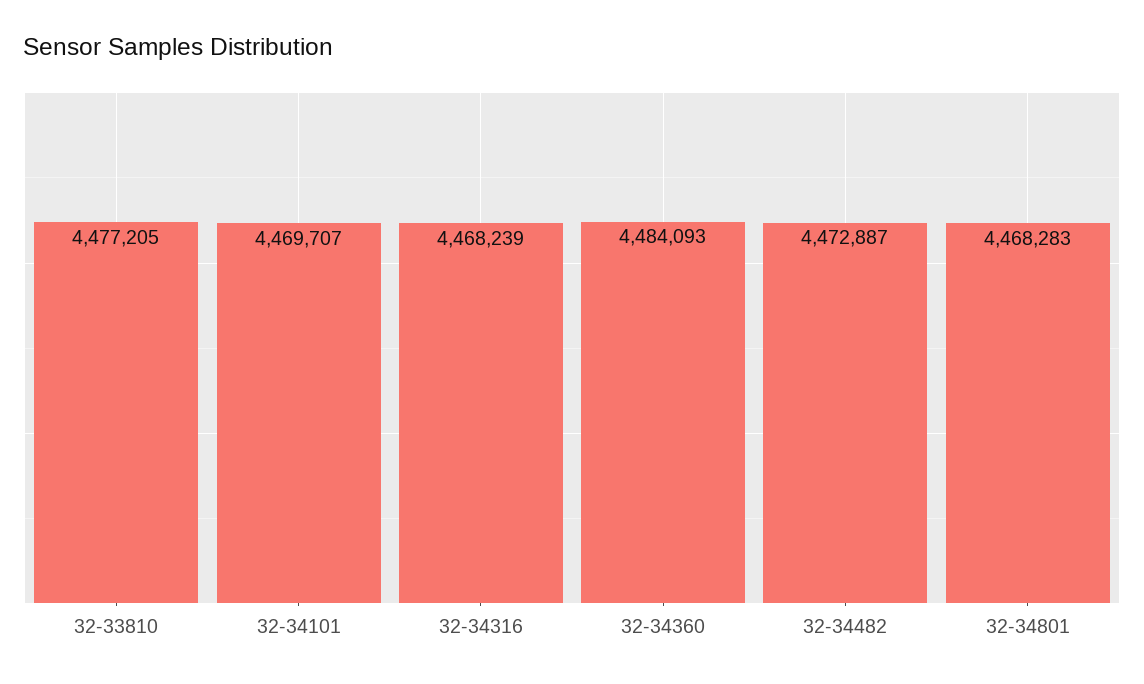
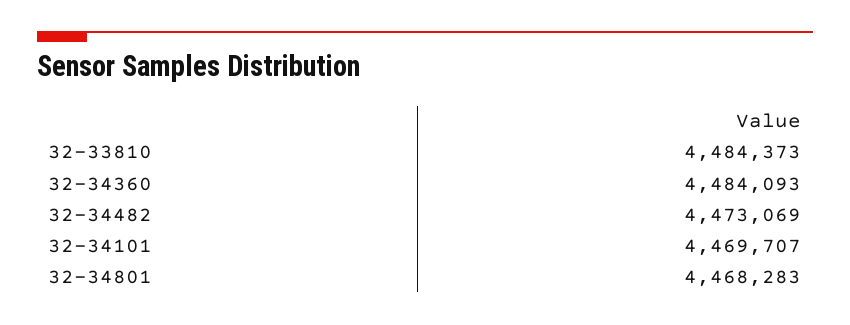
32-33810: 4477205 -> 4484373
32-34316: 4468239 -> none
32-34482: 4472887 -> 4473069

